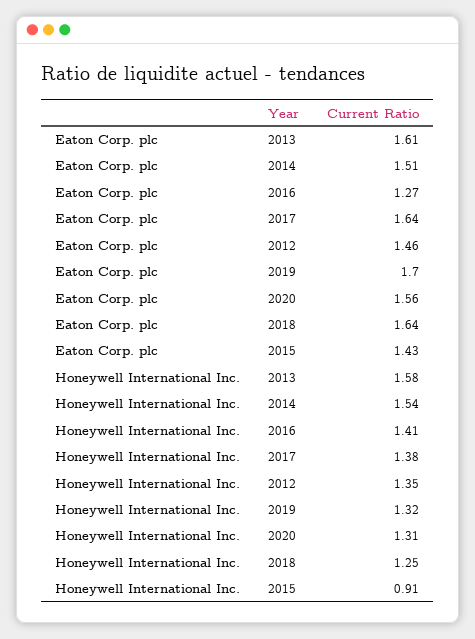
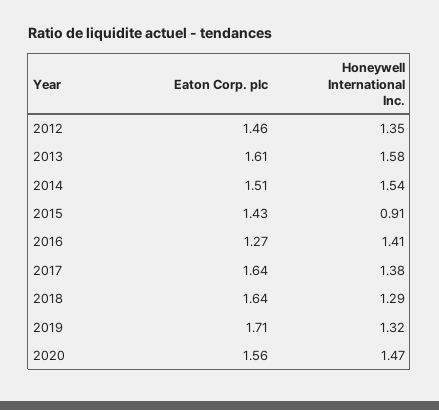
Eaton Corp. plc, 2019: 1.7 -> 1.71
Honeywell International Inc., 2020: 1.31 -> 1.47
Honeywell International Inc., 2018: 1.25 -> 1.29

